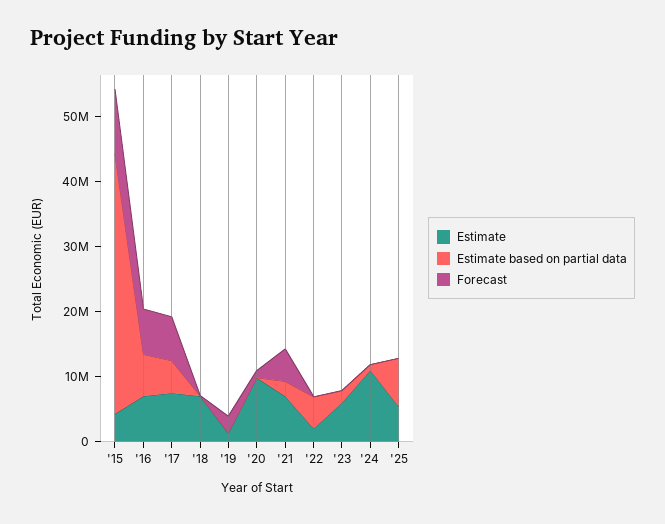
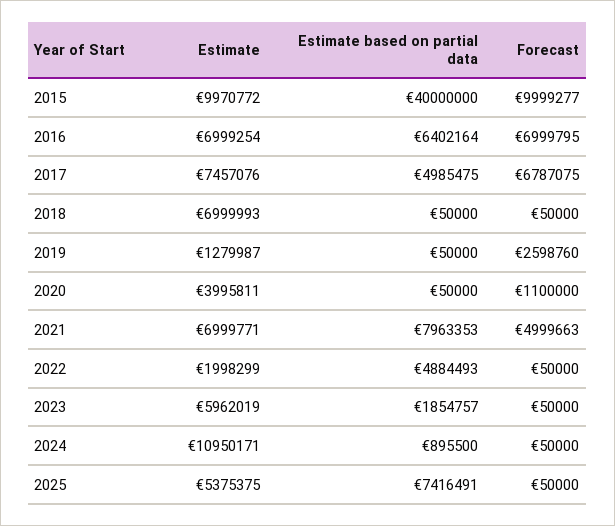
Estimate, '15: 4000000 -> 9970772
Estimate, '20: 10000000 -> 3995811
Estimate based on partial data, '21: 2000000 -> 7963353

